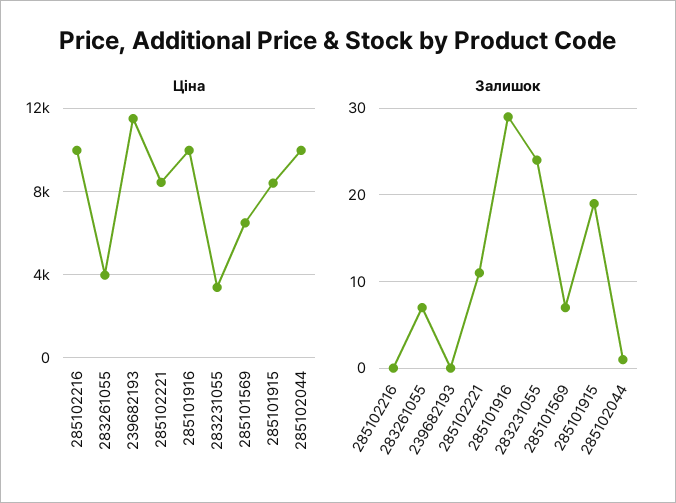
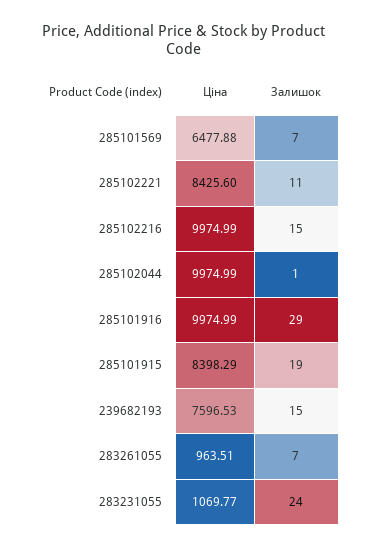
Ціна, 283261055: 4000 -> 963.51
Ціна, 239682193: 11500 -> 7596.53
Ціна, 283231055: 3500 -> 1069.77
Залишок, 285102216: 0 -> 15
Залишок, 239682193: 0 -> 15

